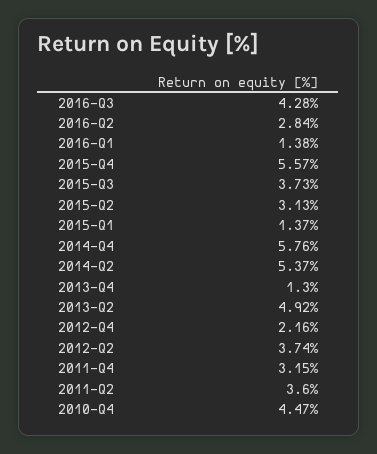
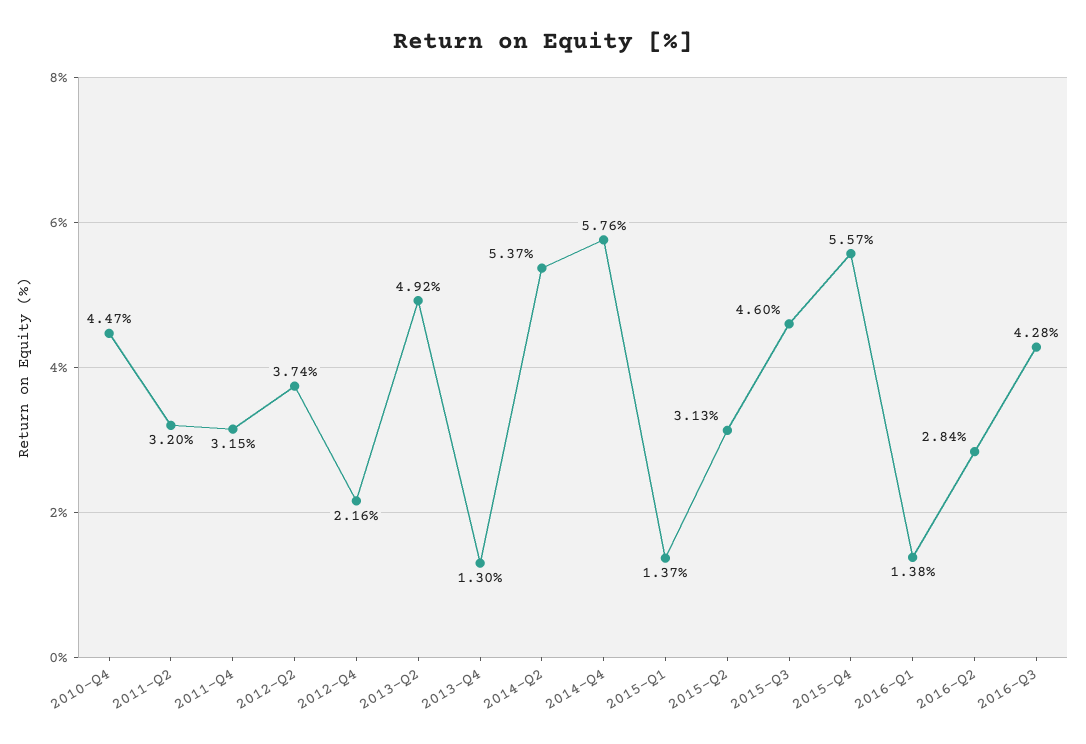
2015-Q3: 3.73 -> 4.6
2011-Q2: 3.6 -> 3.2

